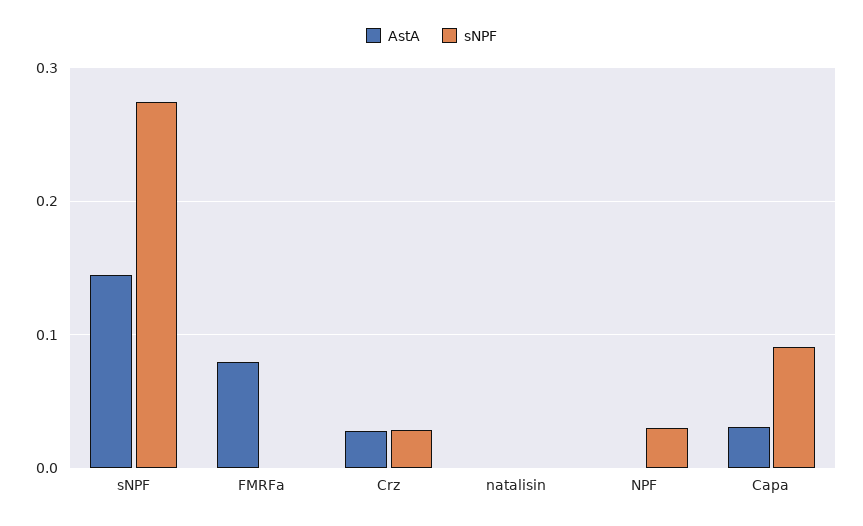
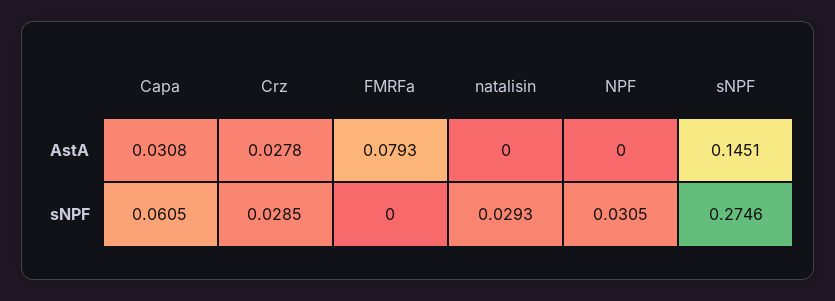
sNPF, natalisin: 0 -> 0.0293
sNPF, Capa: 0.09 -> 0.0605

